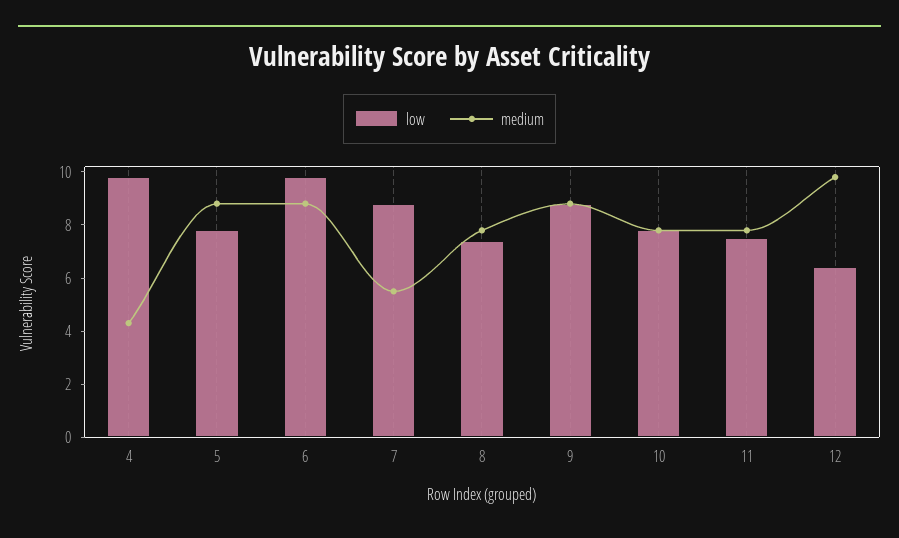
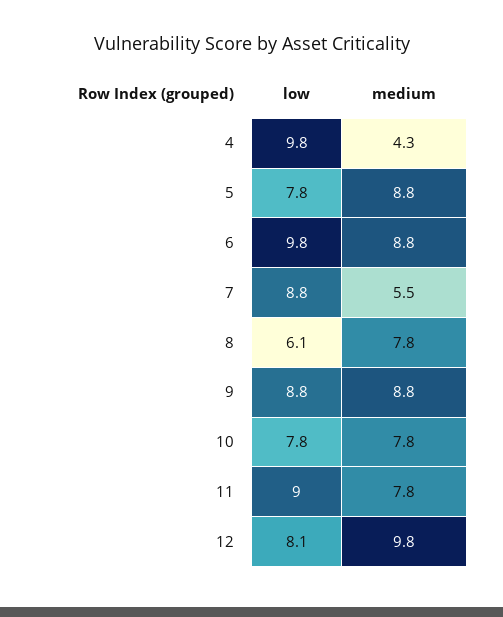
low, 8: 7.5 -> 6.1
low, 11: 7.5 -> 9
low, 12: 6.5 -> 8.1

